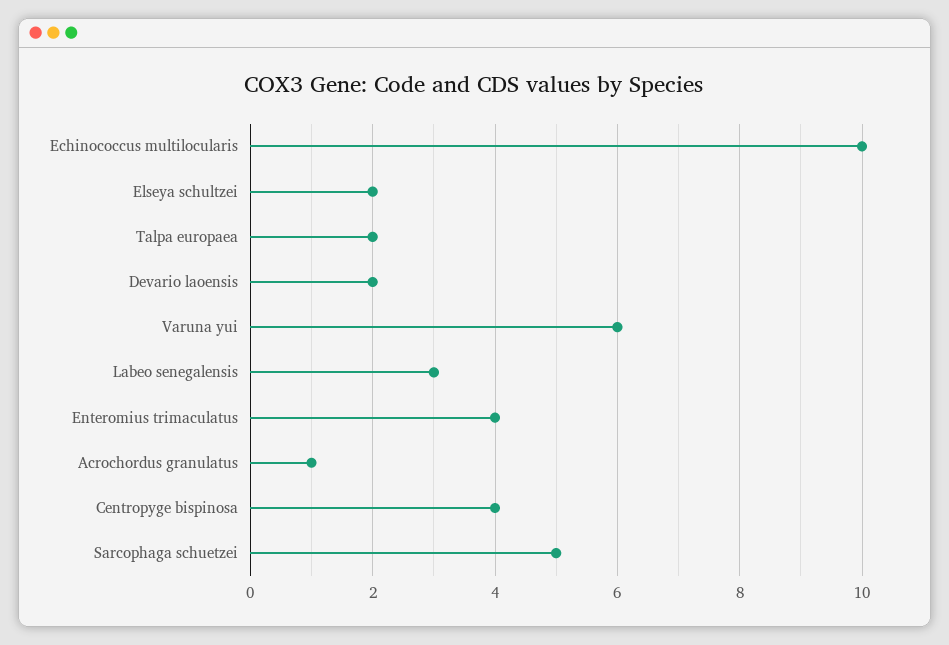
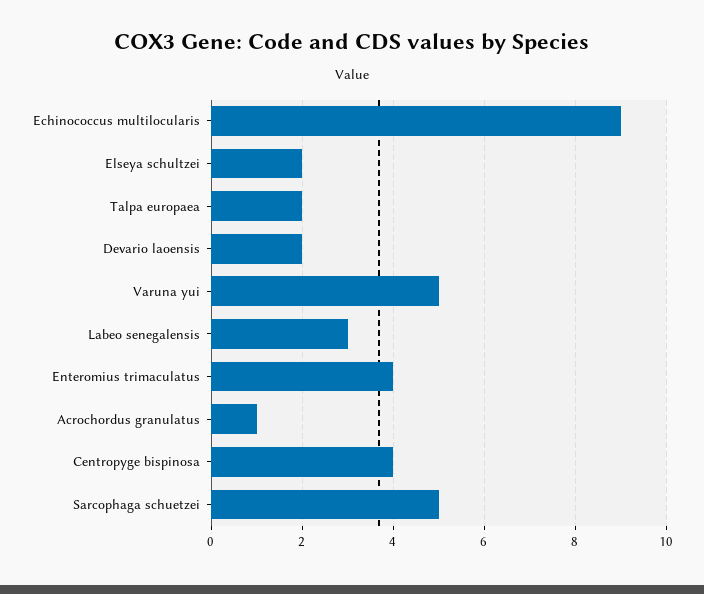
Echinococcus multilocularis: 10 -> 9
Varuna yui: 6 -> 5

